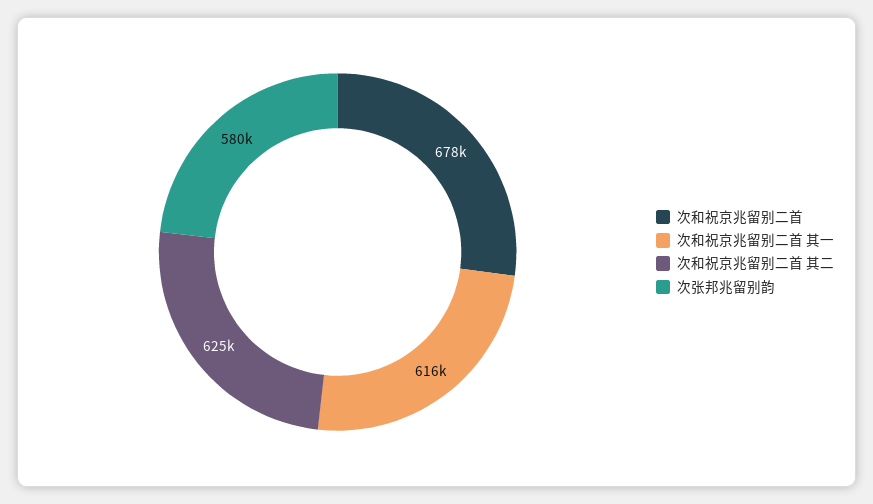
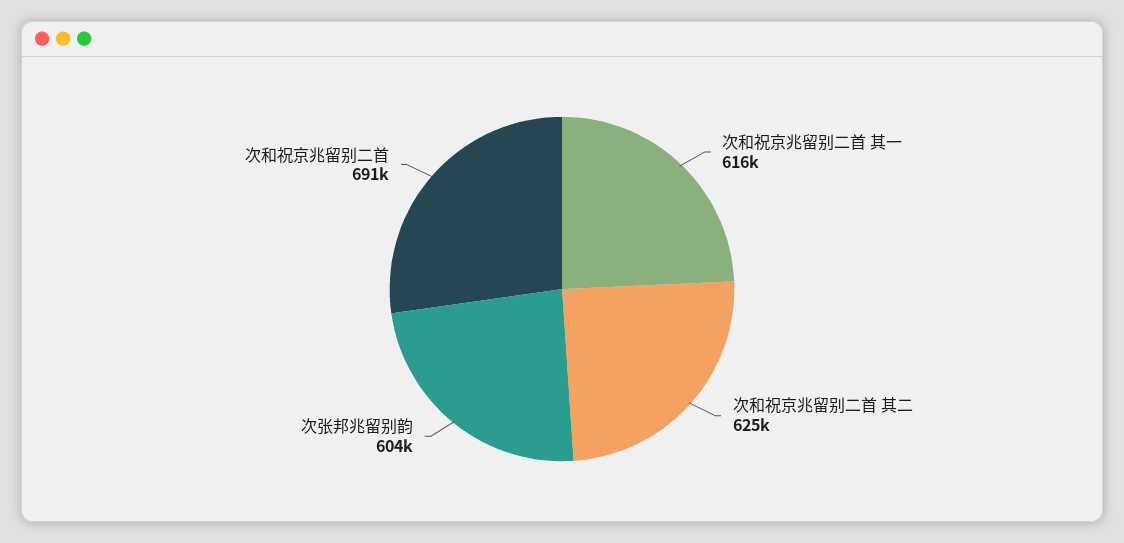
次和祝京兆留别二首: 678000 -> 691000
次张邦兆留别韵: 580000 -> 604000

